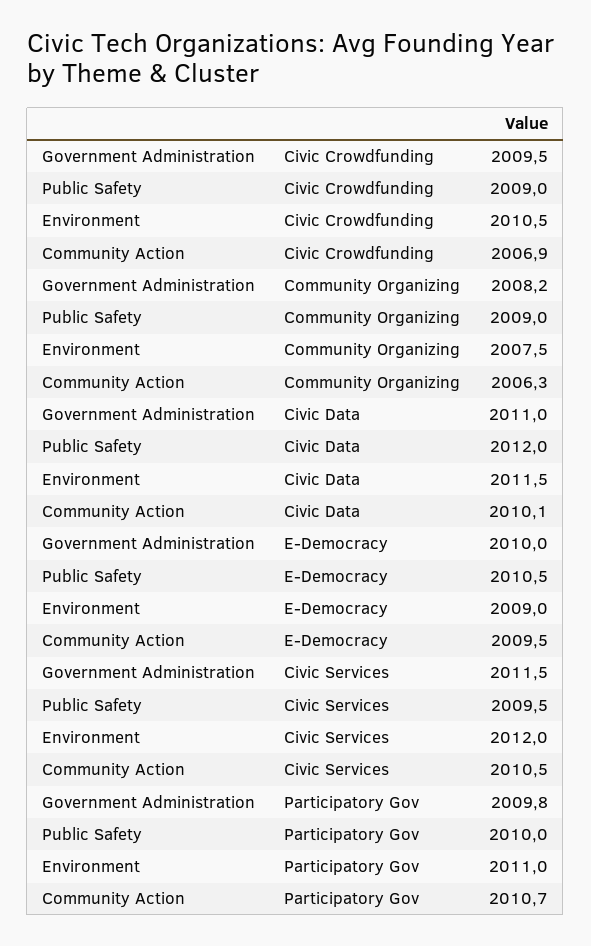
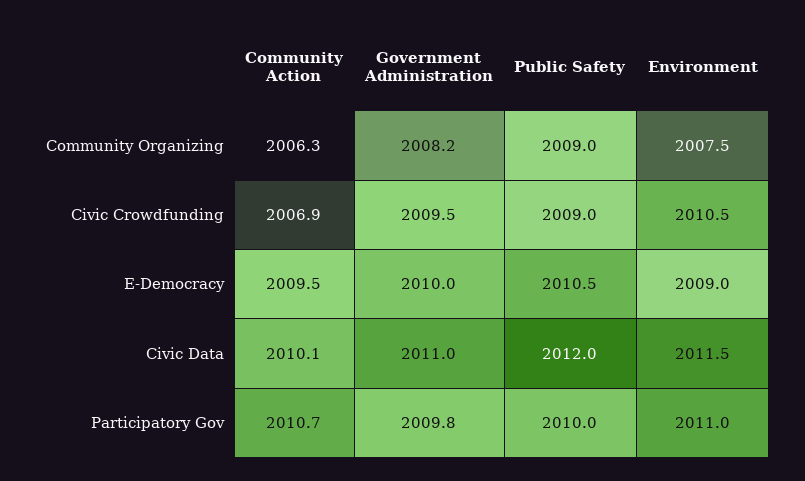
Government Administration, Civic Services: 2011.5 -> none
Public Safety, Civic Services: 2009.5 -> none
Environment, Civic Services: 2012 -> none
Community Action, Civic Services: 2010.5 -> none

